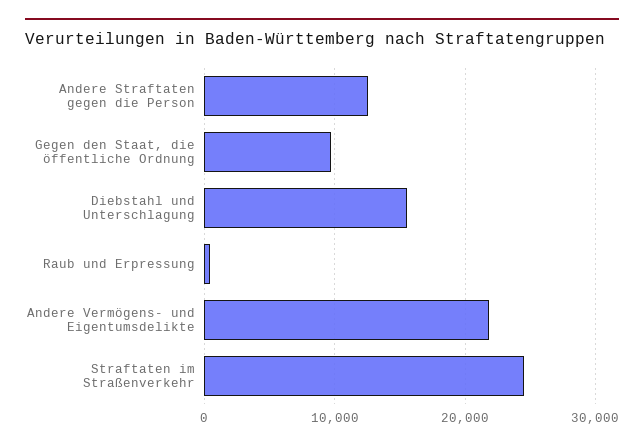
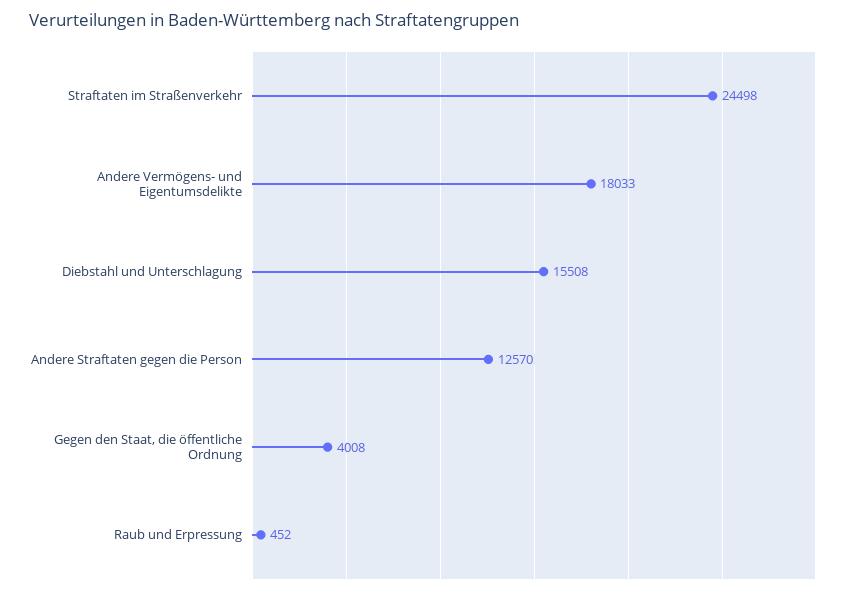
Gegen den Staat, die öffentliche Ordnung: 10000 -> 4008
Andere Vermögens- und Eigentumsdelikte: 22000 -> 18033

